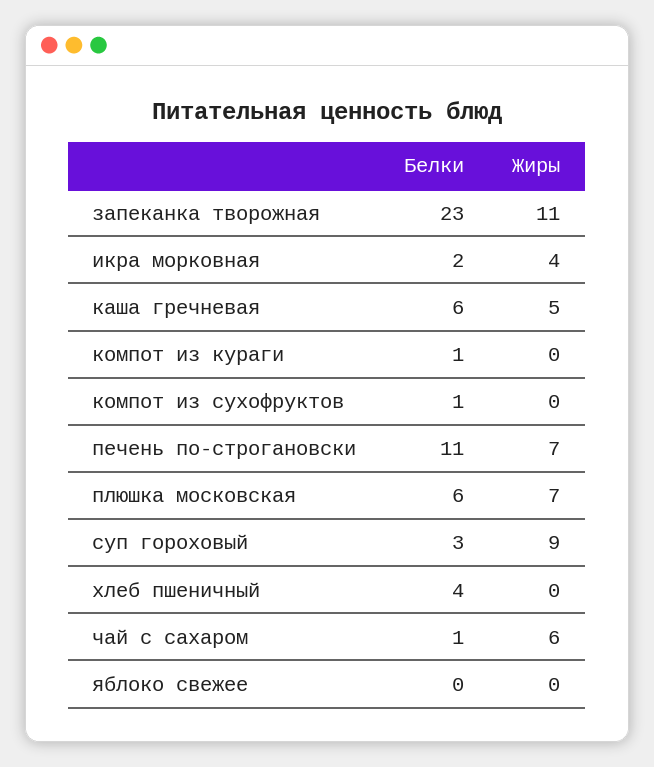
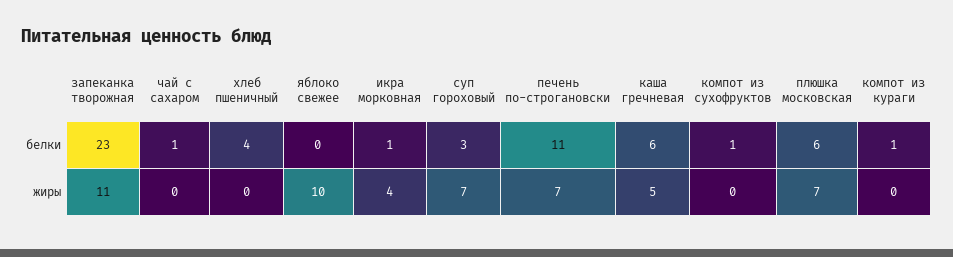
Белки, икра морковная: 2 -> 1
Жиры, суп гороховый: 9 -> 7
Жиры, чай с сахаром: 6 -> 0
Жиры, яблоко свежее: 0 -> 10

